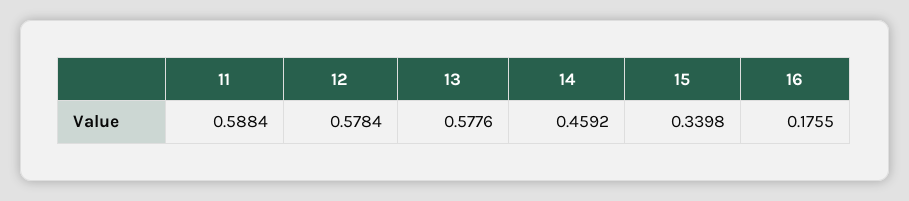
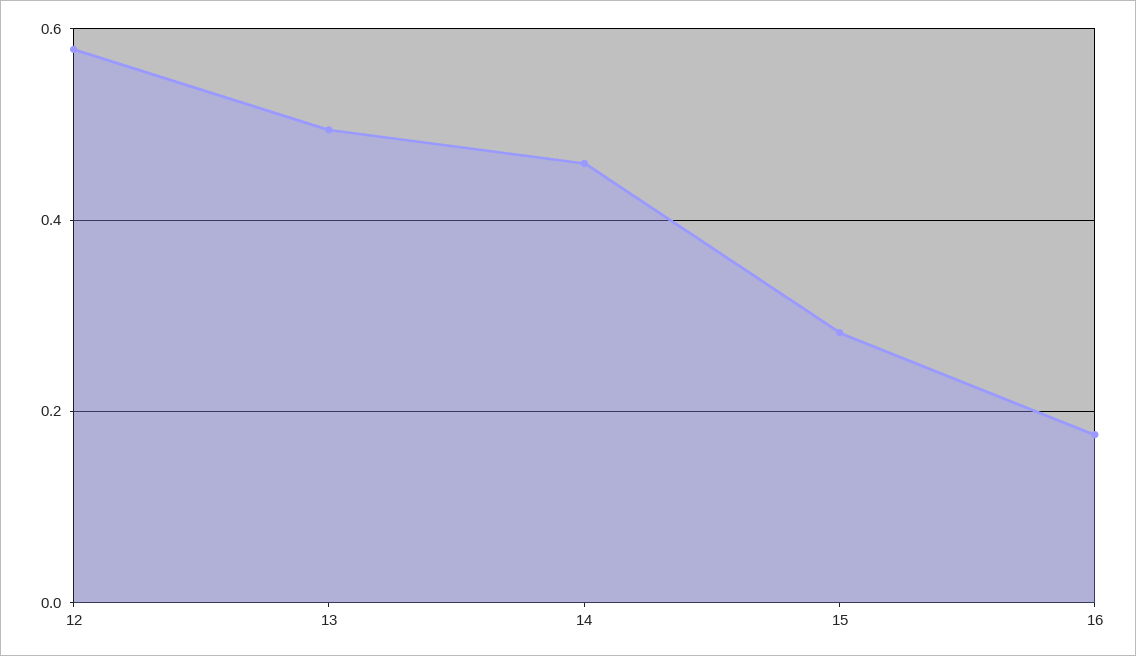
11: 0.5884 -> none
13: 0.5776 -> 0.5
15: 0.3398 -> 0.28

